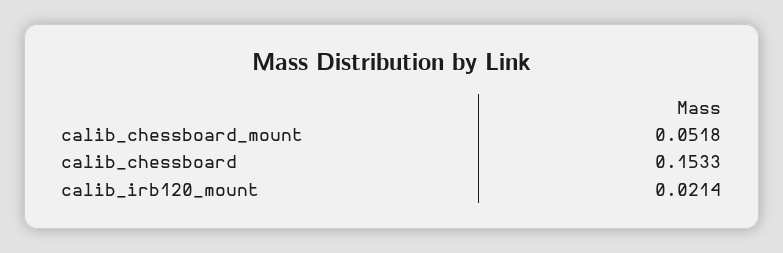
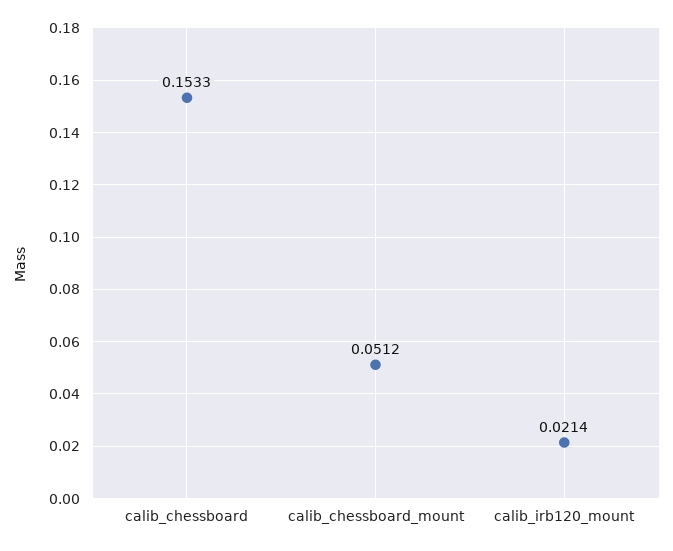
calib_chessboard_mount: 0.0518 -> 0.0512

